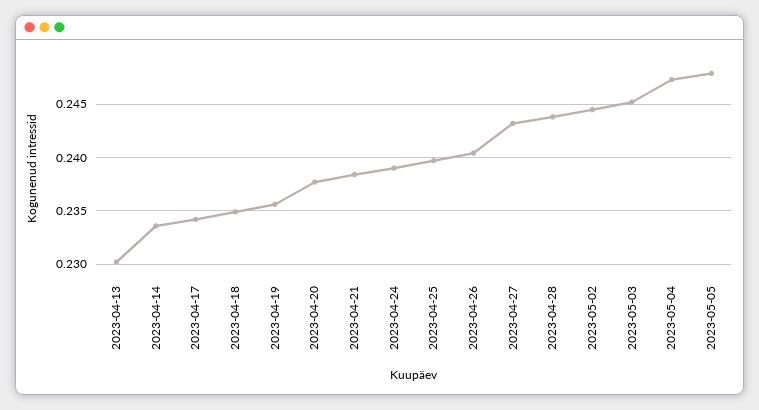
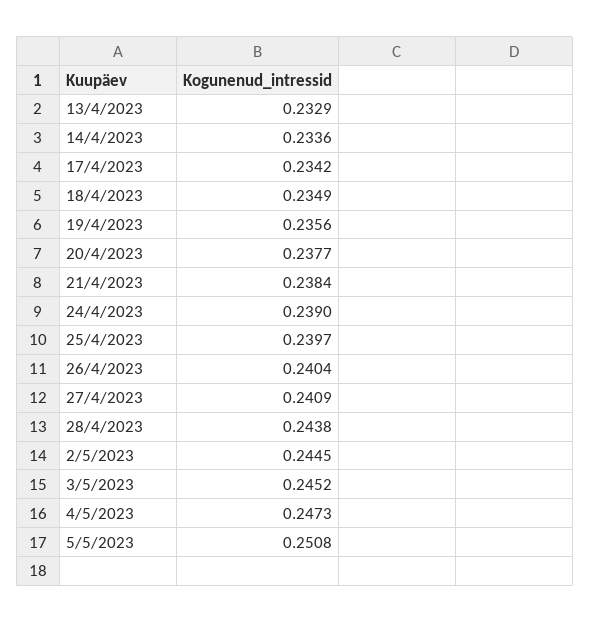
2023-04-13: 0.23 -> 0.2329
2023-04-27: 0.243 -> 0.2409
2023-05-05: 0.248 -> 0.2508

